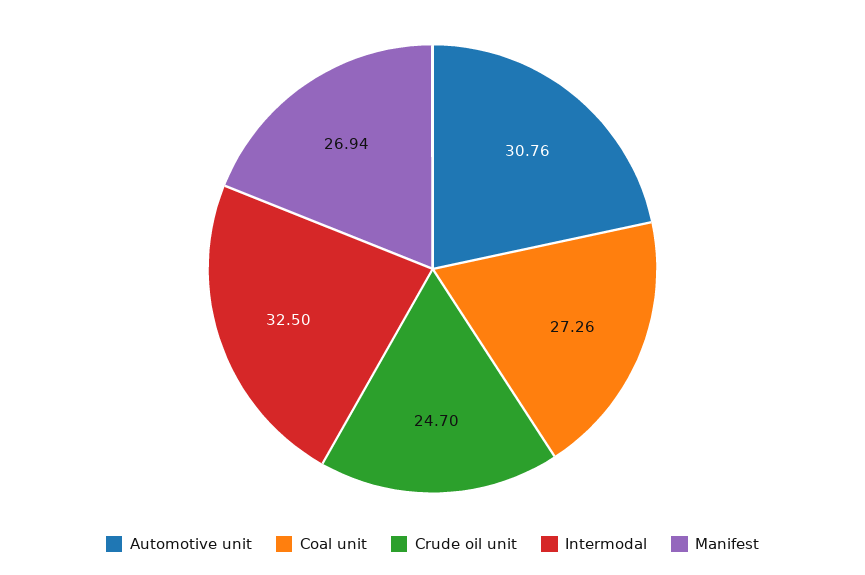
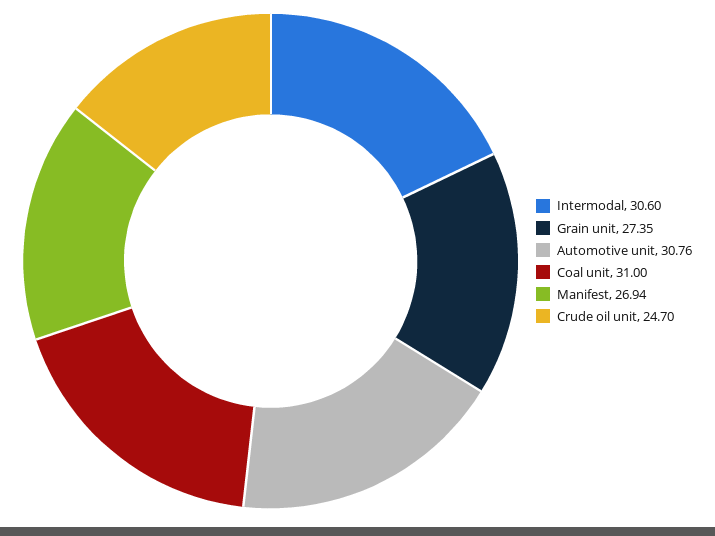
Coal unit: 27.26 -> 31
Intermodal: 32.5 -> 30.6
Grain unit: none -> 27.35

